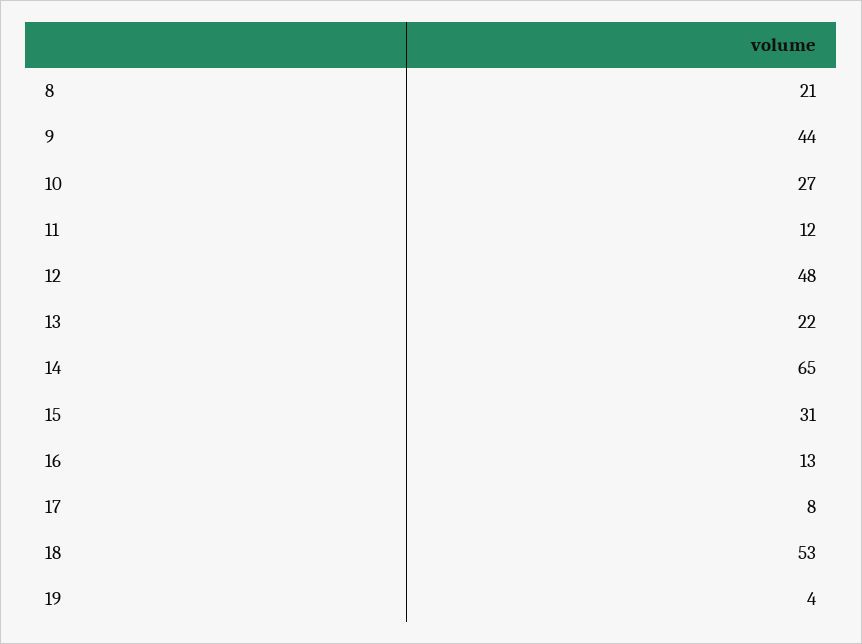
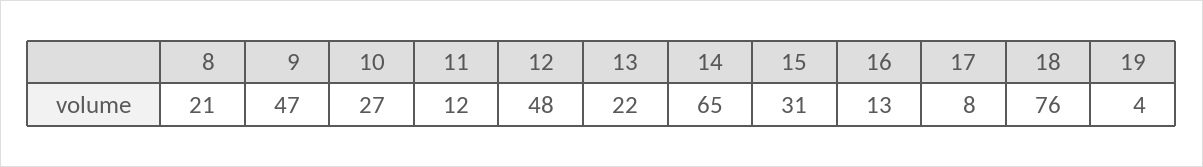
9: 44 -> 47
18: 53 -> 76

